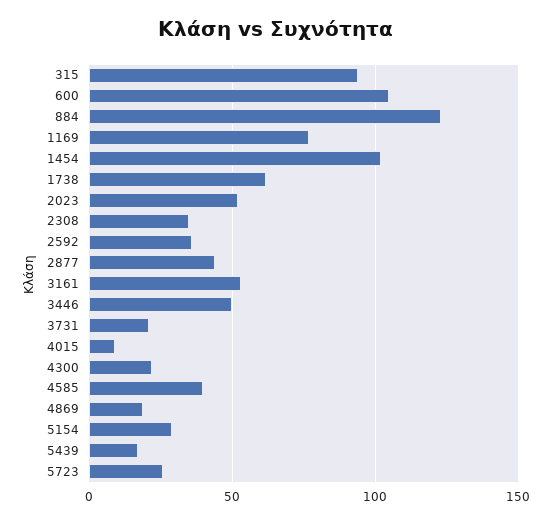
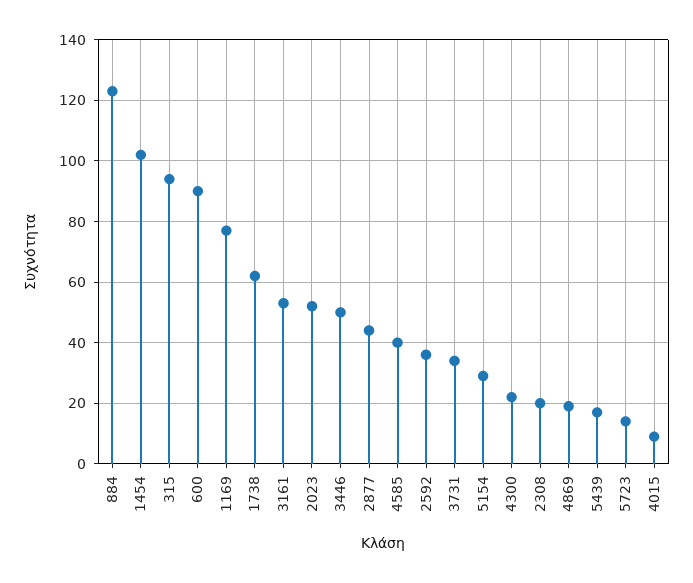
600: 105 -> 90
2308: 35 -> 20
3731: 20 -> 35
5723: 25 -> 15

